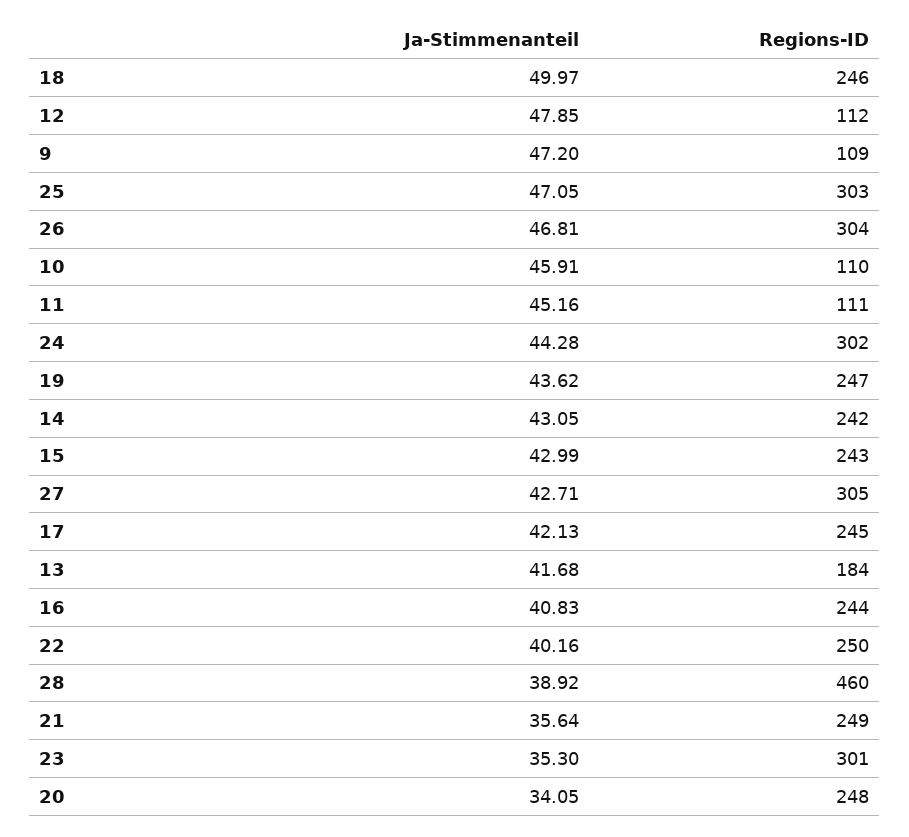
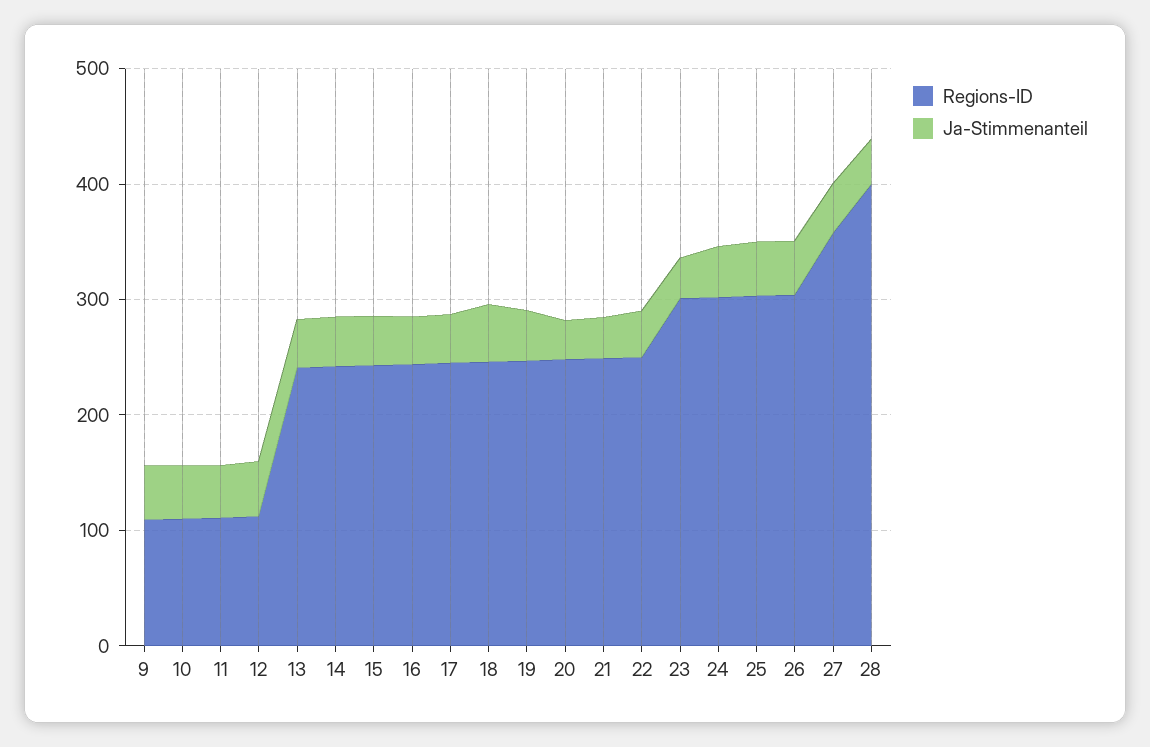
Regions-ID, 27: 305 -> 360
Regions-ID, 13: 184 -> 240
Regions-ID, 28: 460 -> 400

